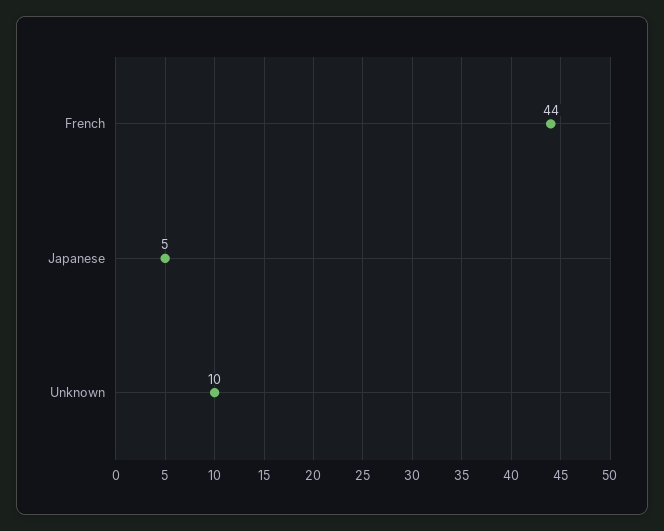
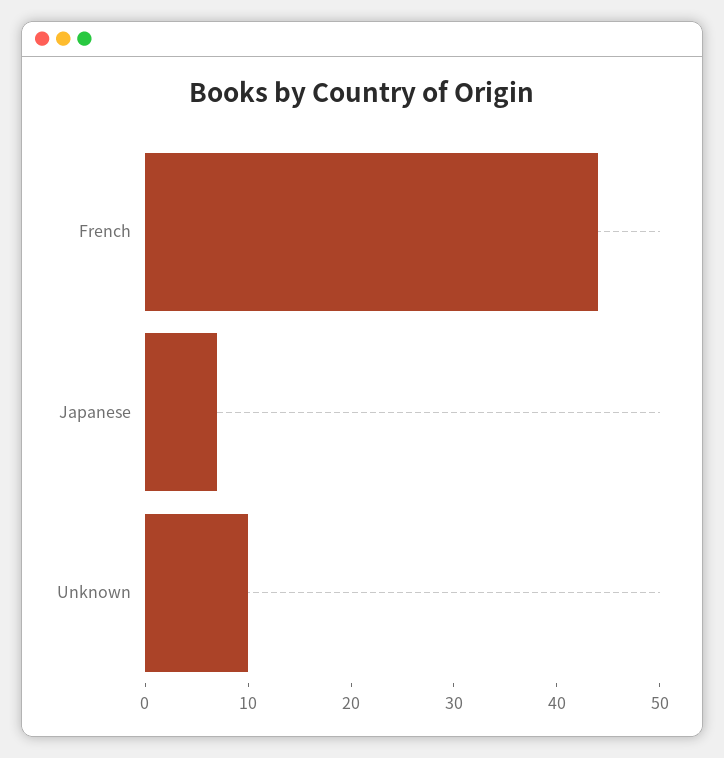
Japanese: 5 -> 7

